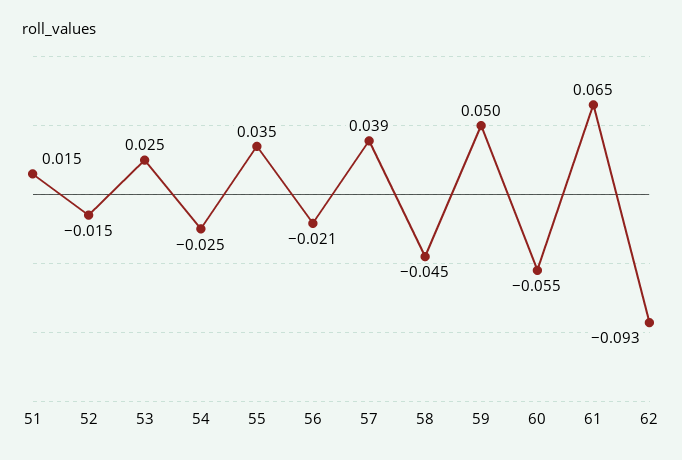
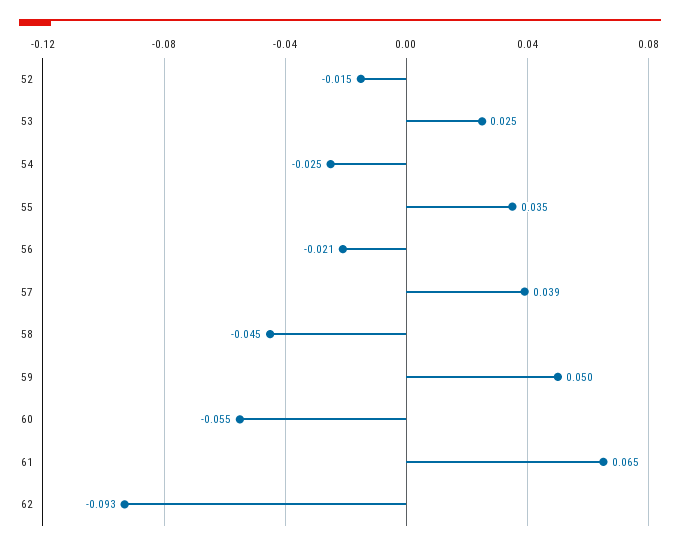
51: 0.015 -> none

